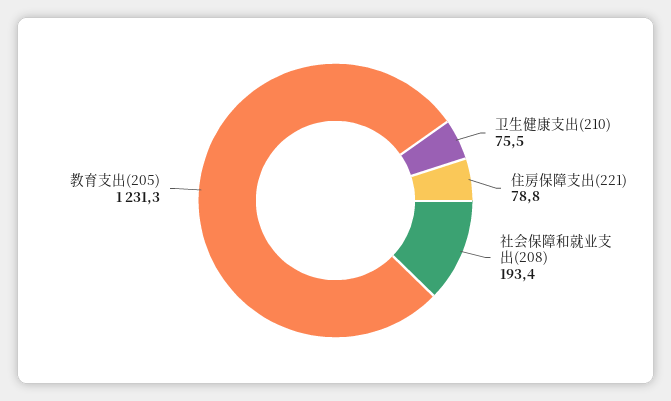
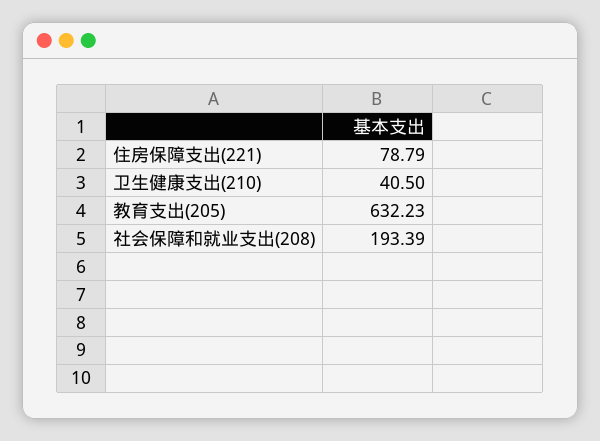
卫生健康支出(210): 75.5 -> 40.5
教育支出(205): 1231.3 -> 632.23

